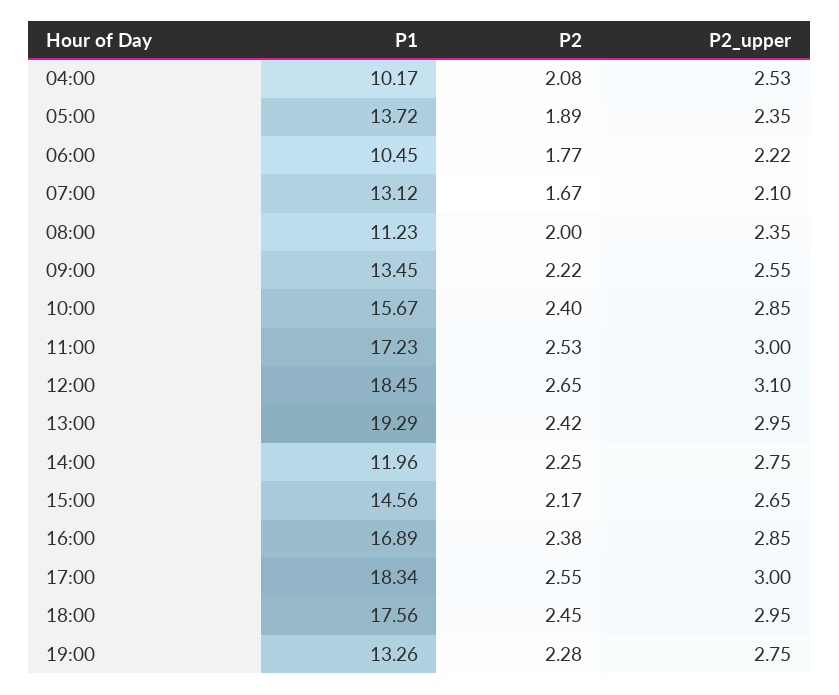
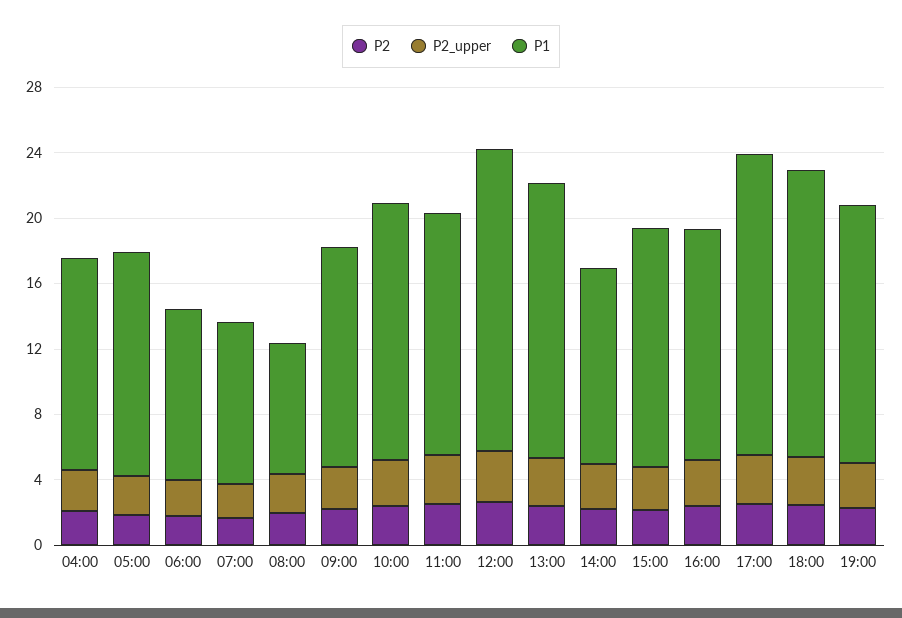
P1, 04:00: 10.17 -> 13
P1, 07:00: 13.12 -> 10
P1, 08:00: 11.23 -> 8
P1, 11:00: 17.23 -> 15
P1, 13:00: 19.29 -> 17
P1, 16:00: 16.89 -> 14
P1, 19:00: 13.26 -> 16

